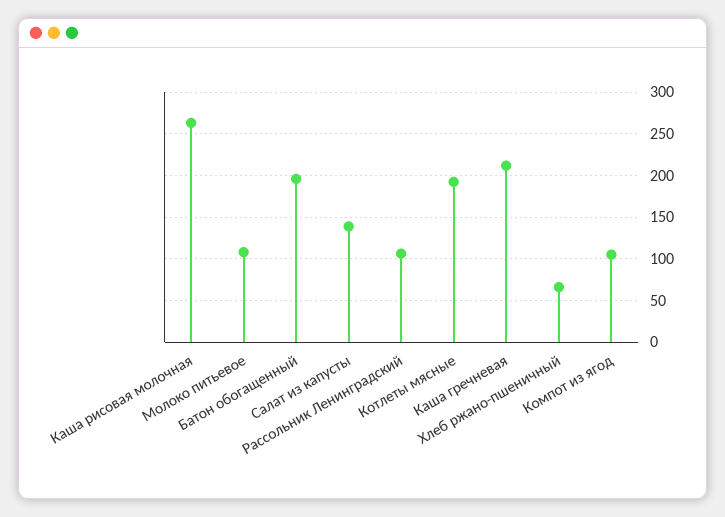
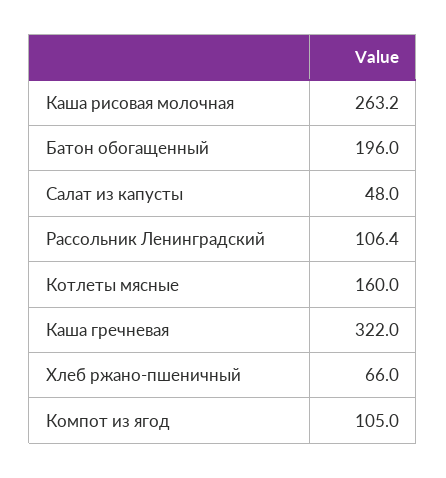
Молоко питьевое: 110 -> none
Салат из капусты: 140 -> 48
Котлеты мясные: 190 -> 160
Каша гречневая: 210 -> 322

